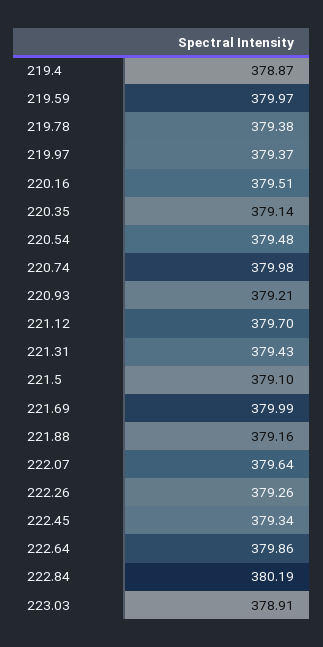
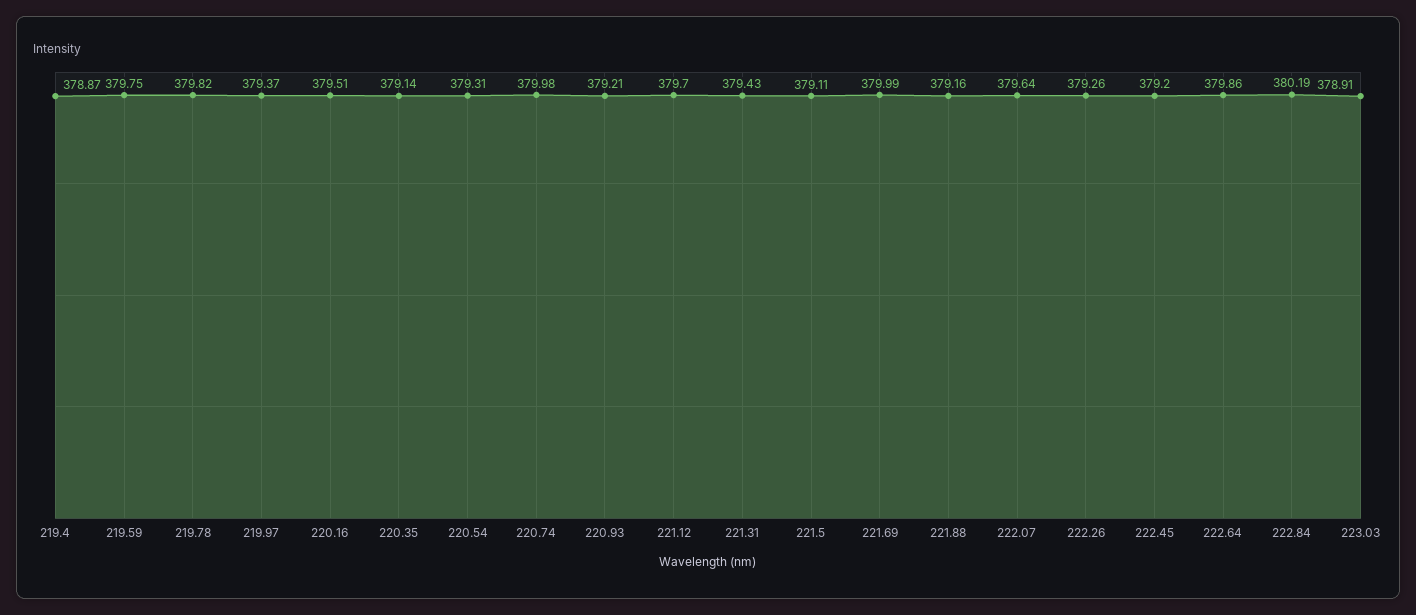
219.59: 379.97 -> 379.75
219.78: 379.38 -> 379.82
220.54: 379.48 -> 379.31
221.5: 379.1 -> 379.11
222.45: 379.34 -> 379.2

